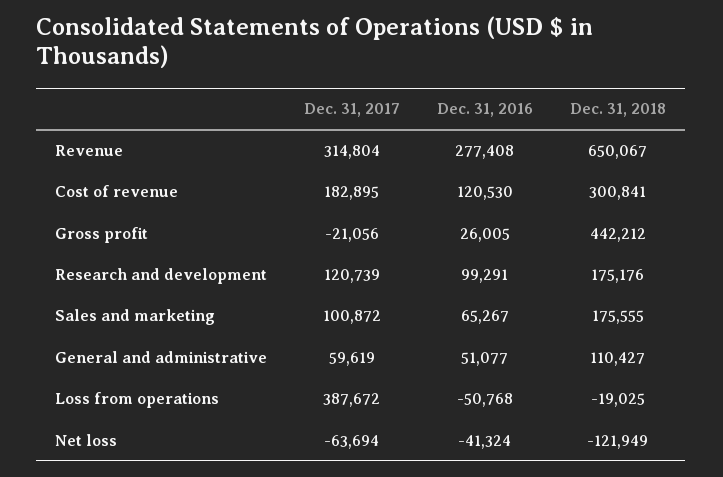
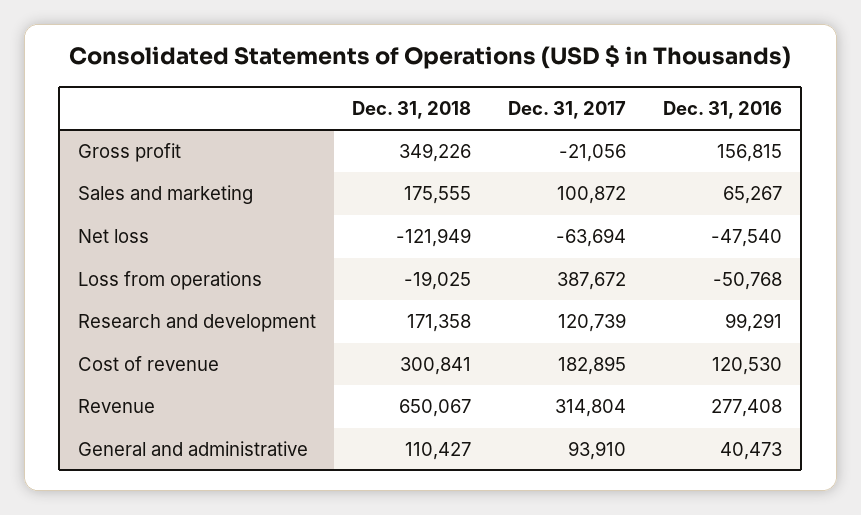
Dec. 31, 2016, Gross profit: 26005 -> 156815
Dec. 31, 2018, Gross profit: 442212 -> 349226
Dec. 31, 2018, Research and development: 175176 -> 171358
Dec. 31, 2017, General and administrative: 59619 -> 93910
Dec. 31, 2016, General and administrative: 51077 -> 40473
Dec. 31, 2016, Net loss: -41324 -> -47540

